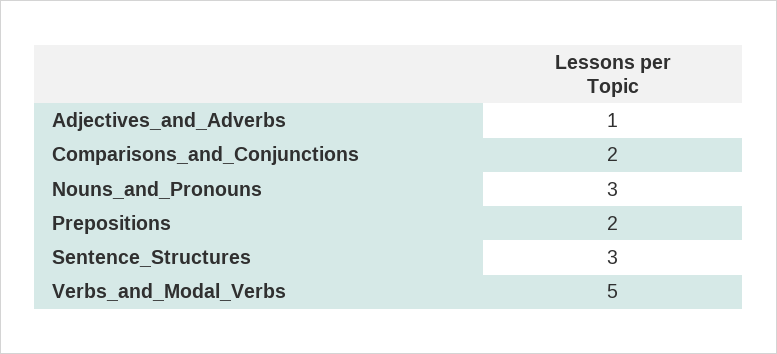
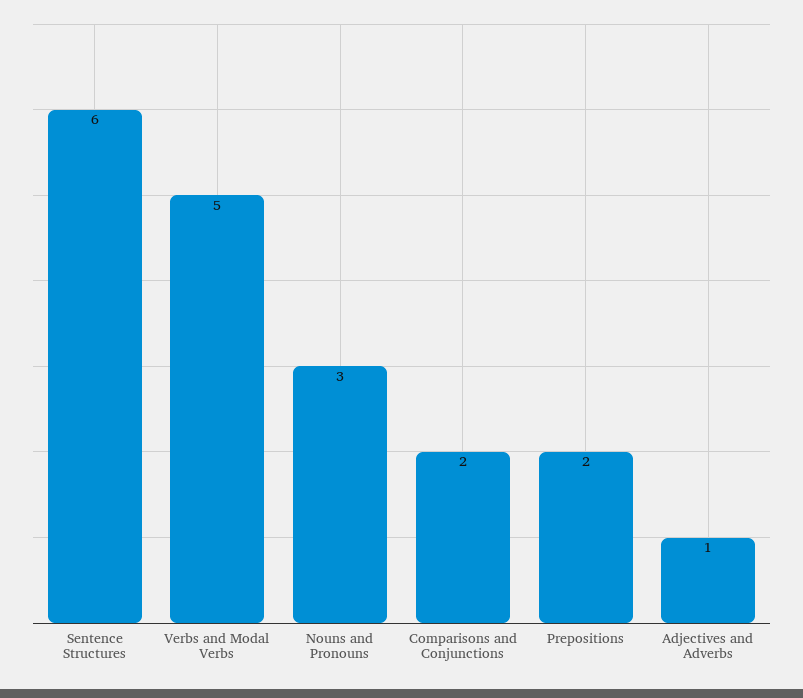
Sentence_Structures: 3 -> 6

